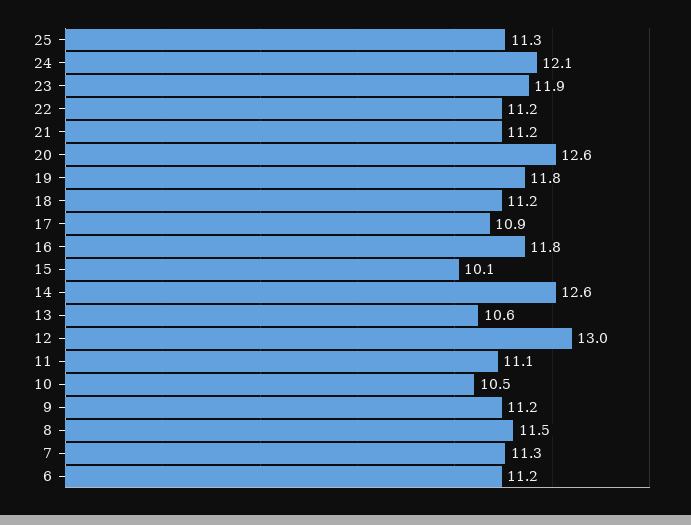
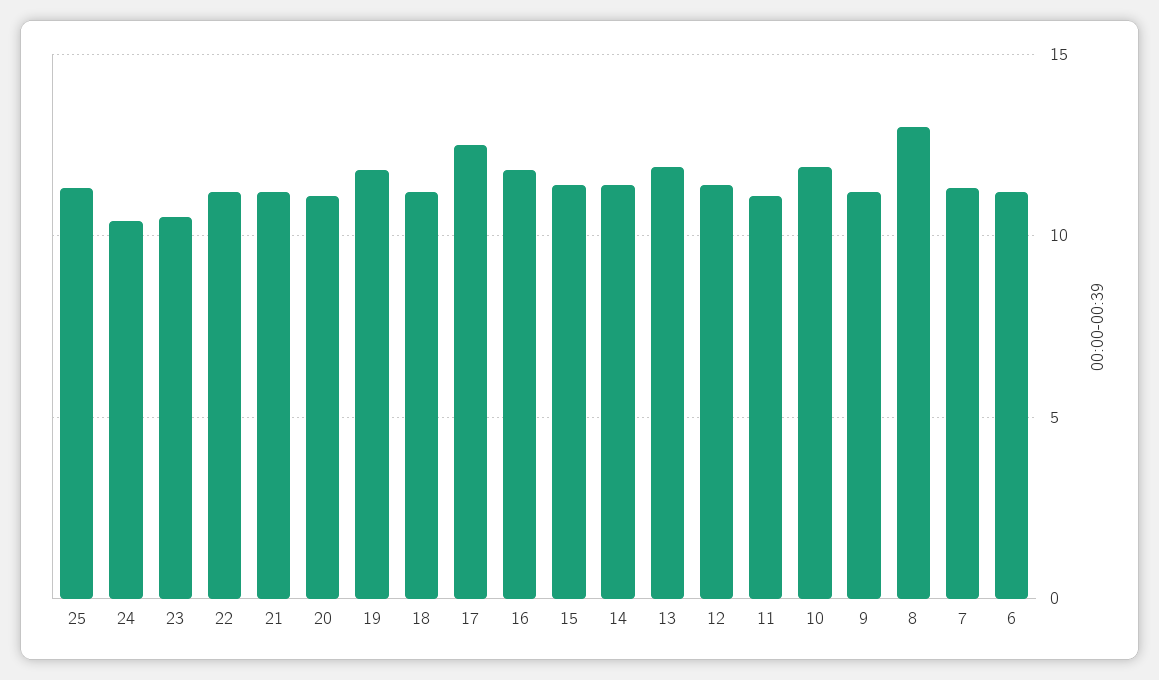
24: 12.1 -> 10.5
23: 11.9 -> 10.5
20: 12.6 -> 11
17: 10.9 -> 12.5
15: 10.1 -> 11.5
14: 12.6 -> 11.5
13: 10.6 -> 12
12: 13 -> 11.5
10: 10.5 -> 12
8: 11.5 -> 13

